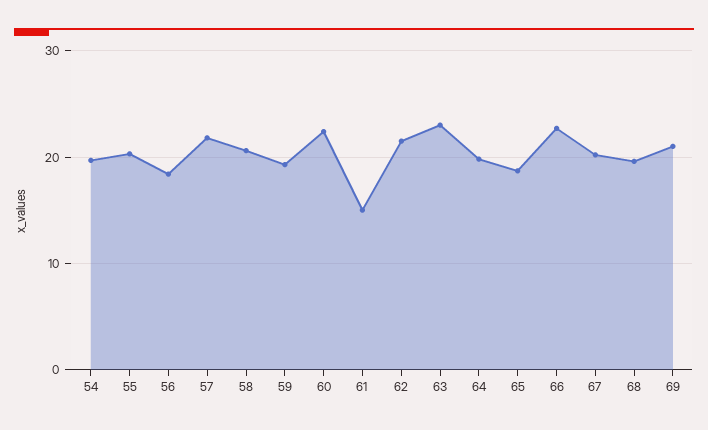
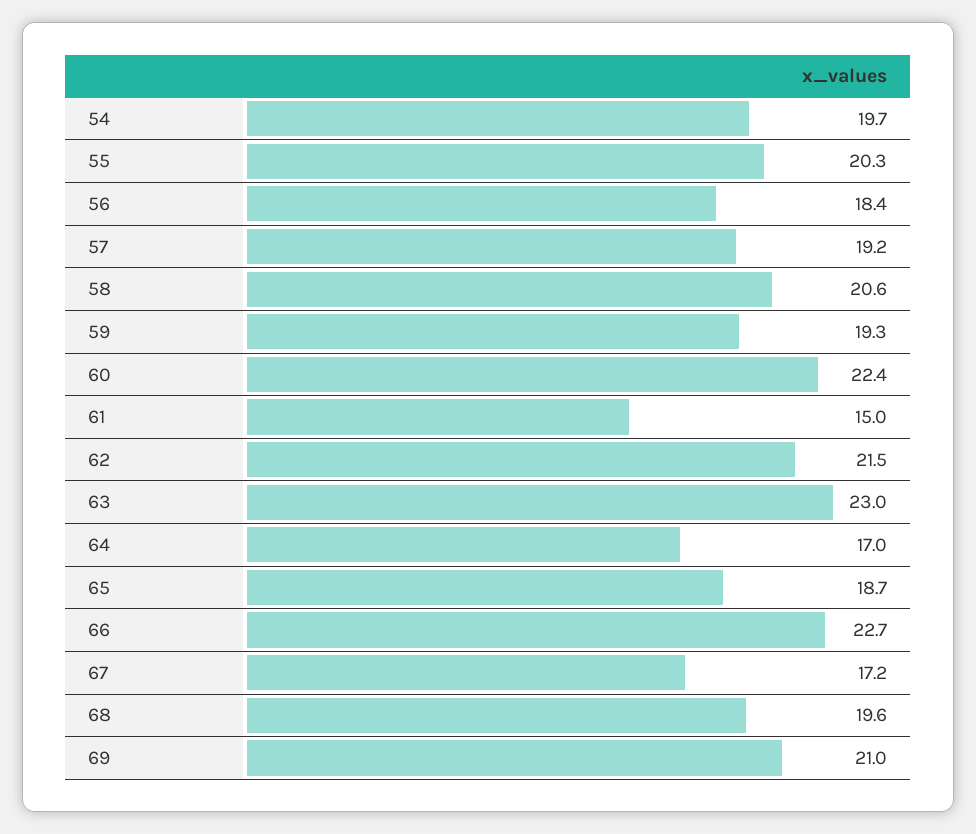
57: 22 -> 19.2
64: 20 -> 17
67: 20 -> 17.2

